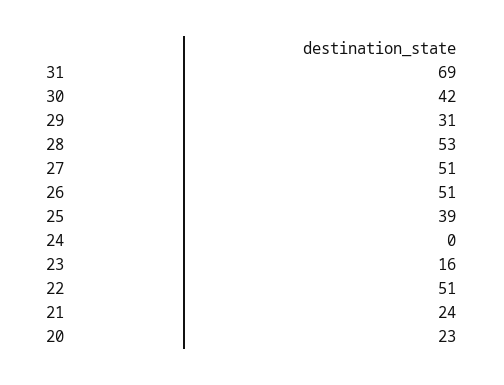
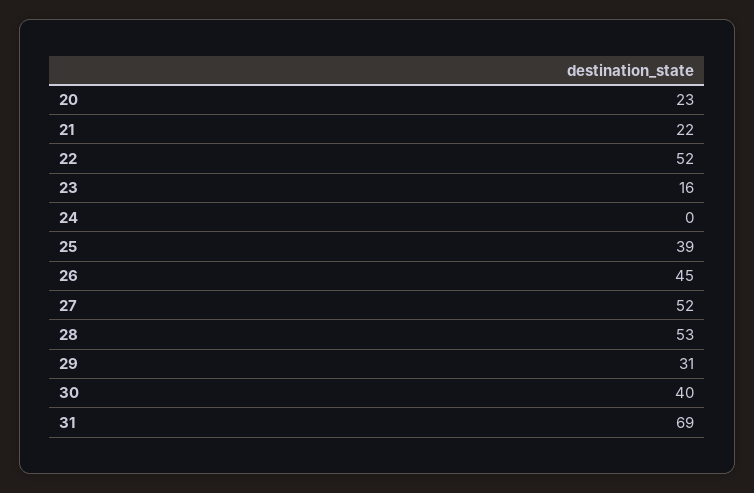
30: 42 -> 40
27: 51 -> 52
26: 51 -> 45
22: 51 -> 52
21: 24 -> 22

